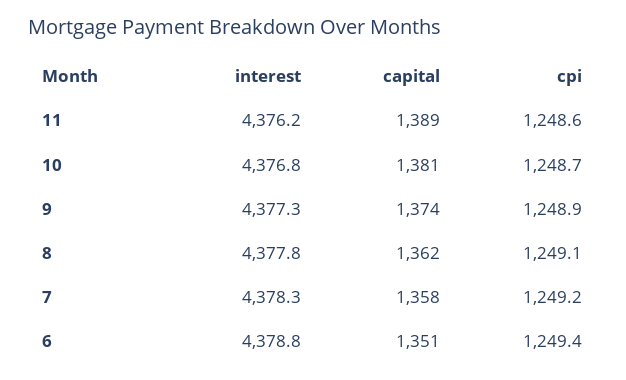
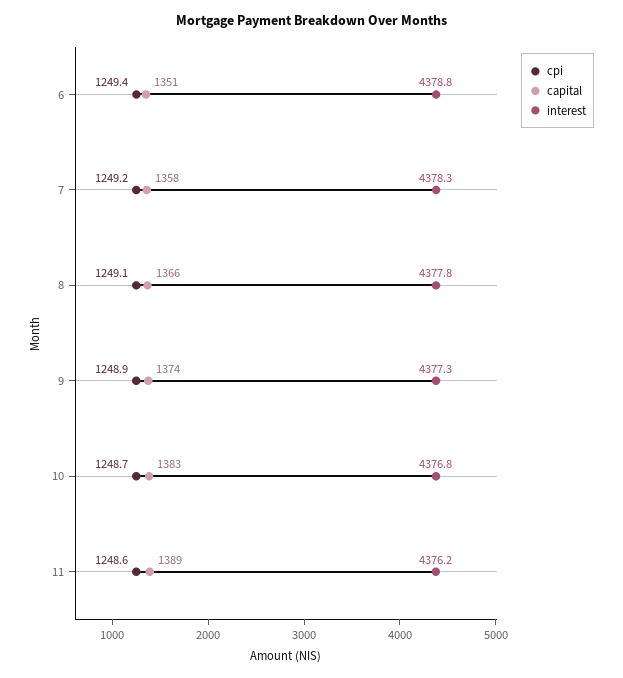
capital, 10: 1381 -> 1383
capital, 8: 1362 -> 1366

